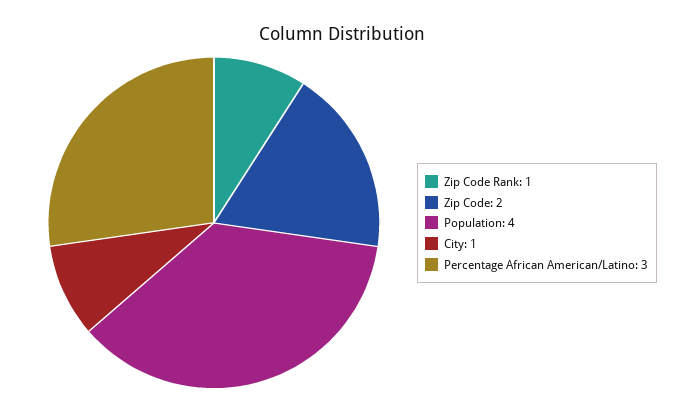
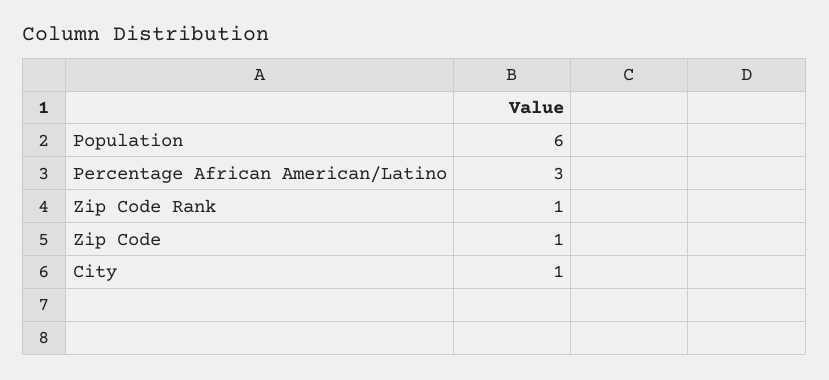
Zip Code: 2 -> 1
Population: 4 -> 6

